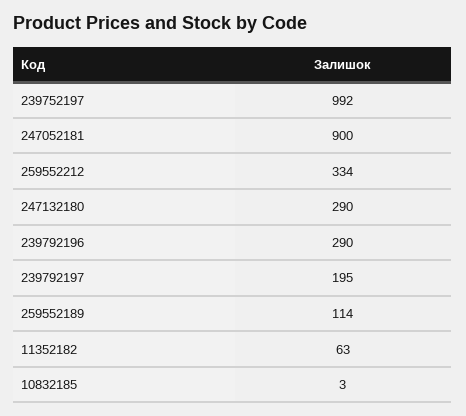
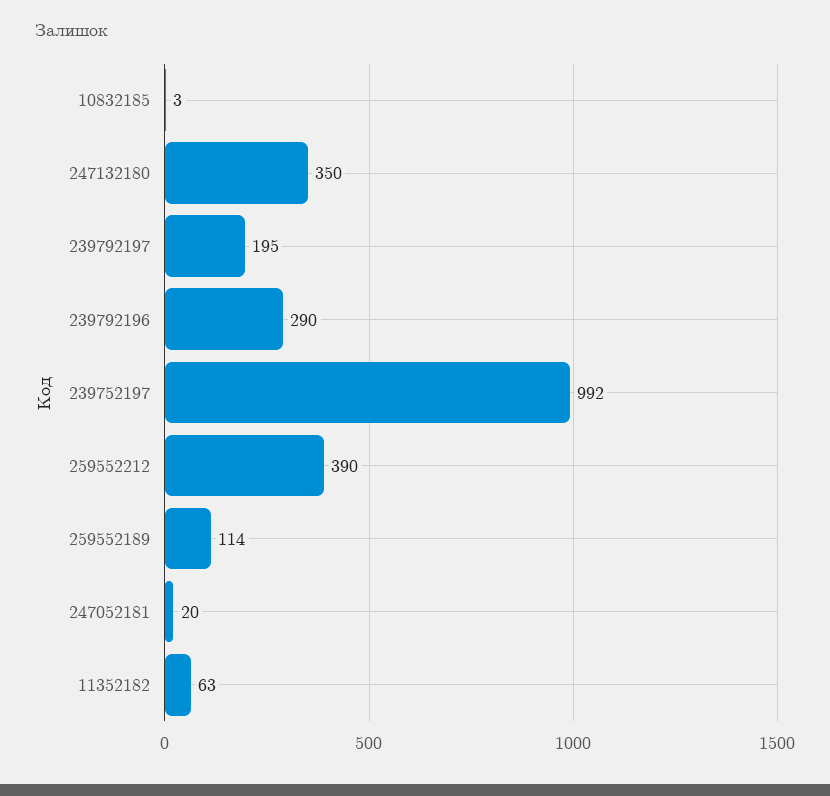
247052181: 900 -> 20
259552212: 334 -> 390
247132180: 290 -> 350

